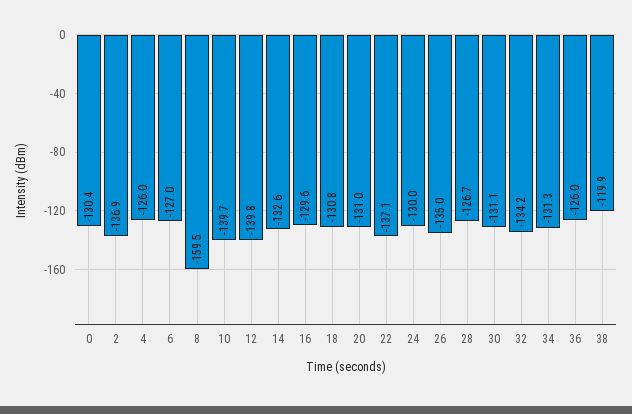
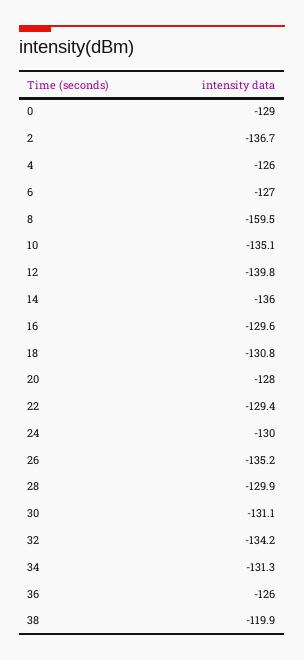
0: -130.4 -> -129
2: -136.9 -> -136.7
10: -139.7 -> -135.1
14: -132.6 -> -136
20: -131 -> -128
22: -137.1 -> -129.4
26: -135 -> -135.2
28: -126.7 -> -129.9

